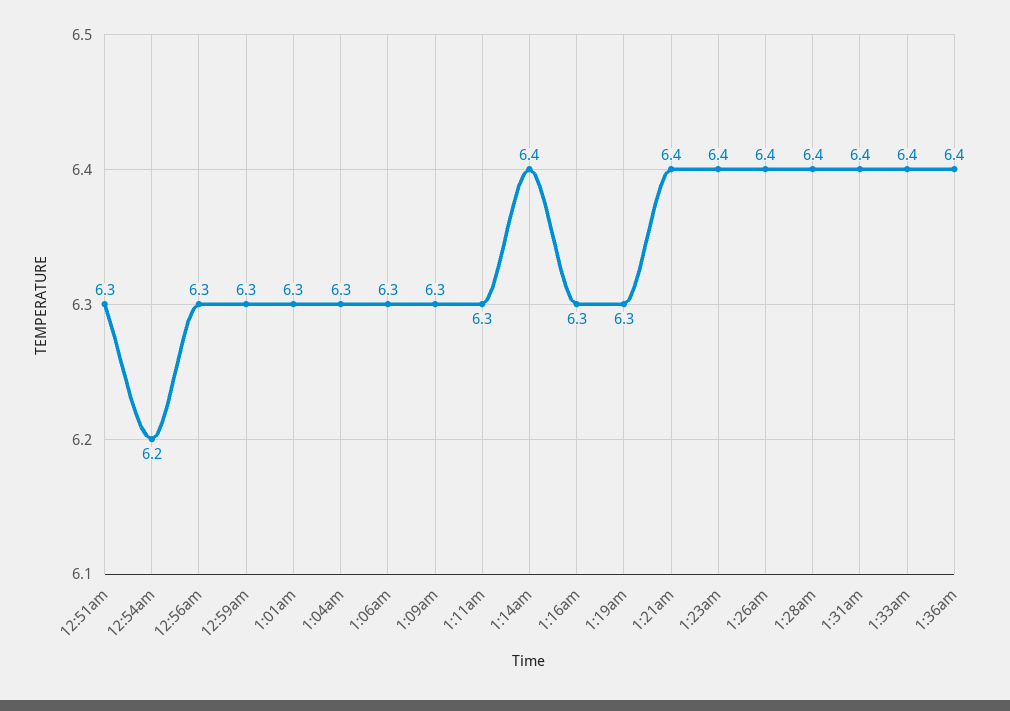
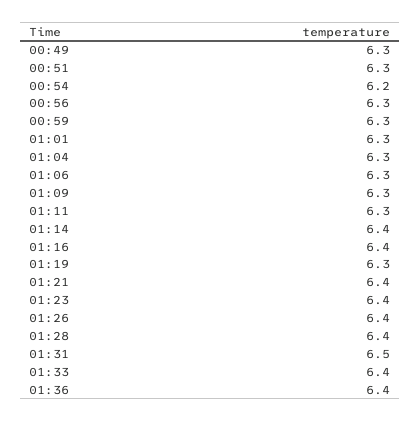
1:16am: 6.3 -> 6.4
1:31am: 6.4 -> 6.5
00:49: none -> 6.3

